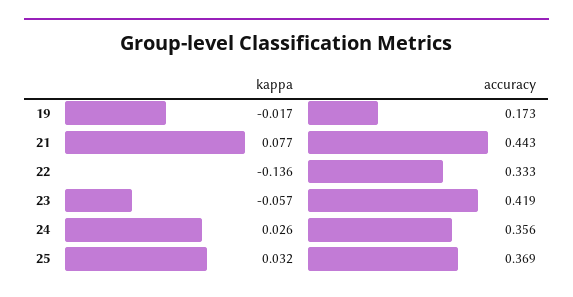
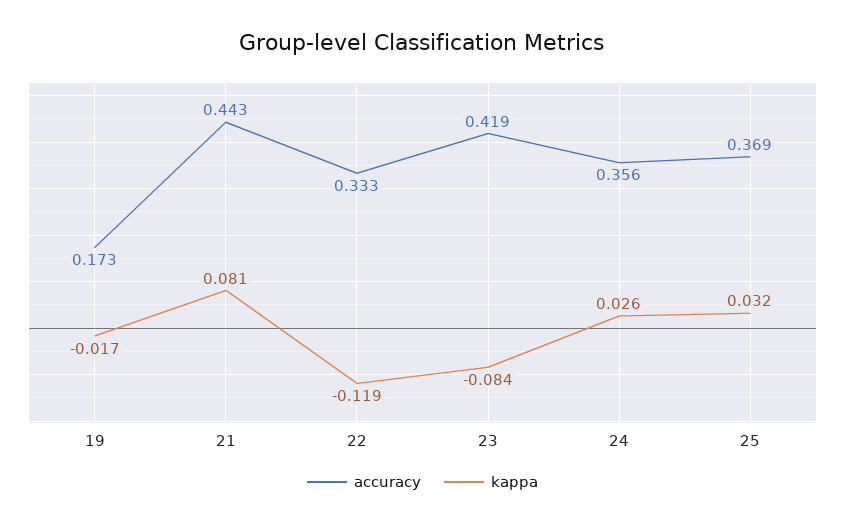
kappa, 21: 0.077 -> 0.081
kappa, 22: -0.136 -> -0.119
kappa, 23: -0.057 -> -0.084

